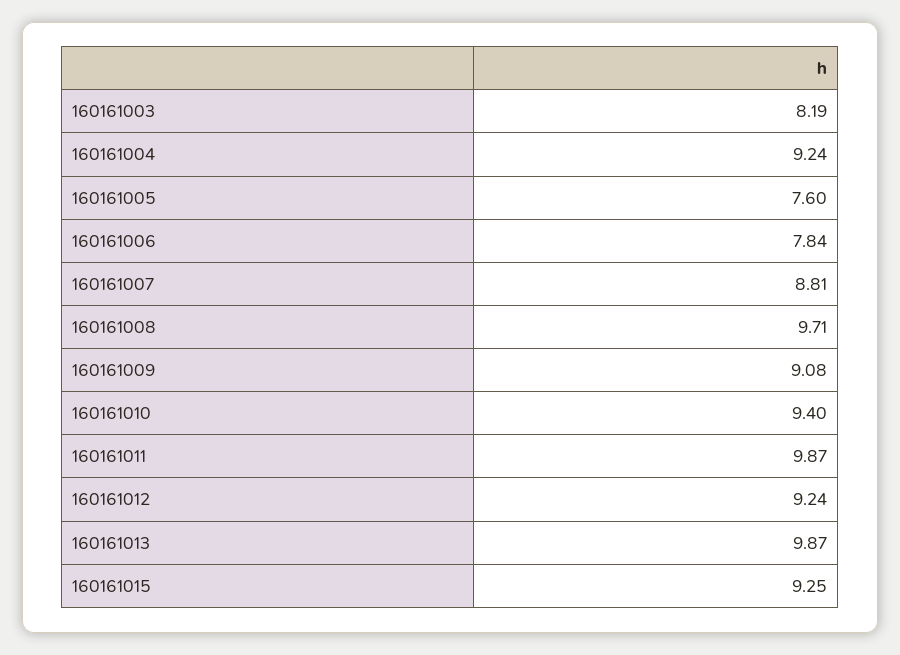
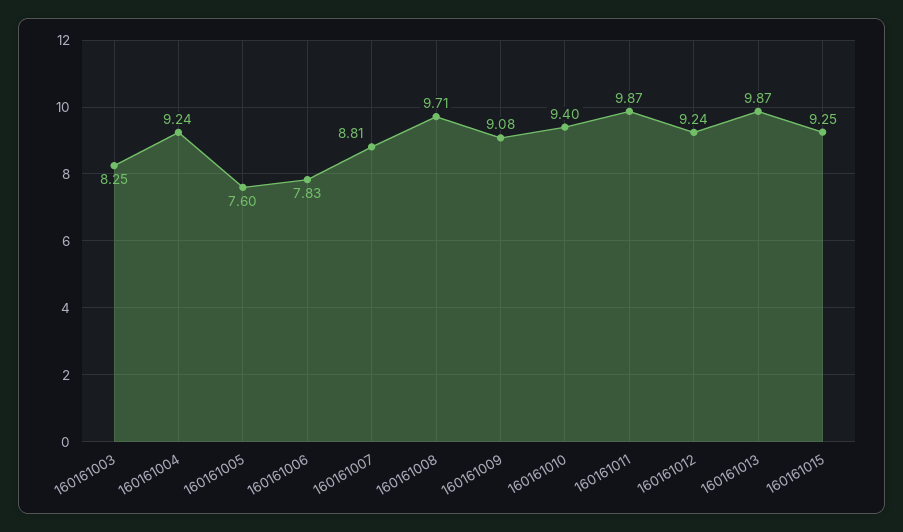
160161003: 8.19 -> 8.25
160161006: 7.84 -> 7.83

